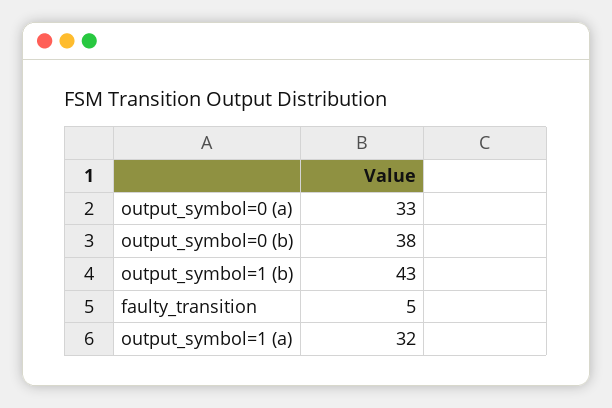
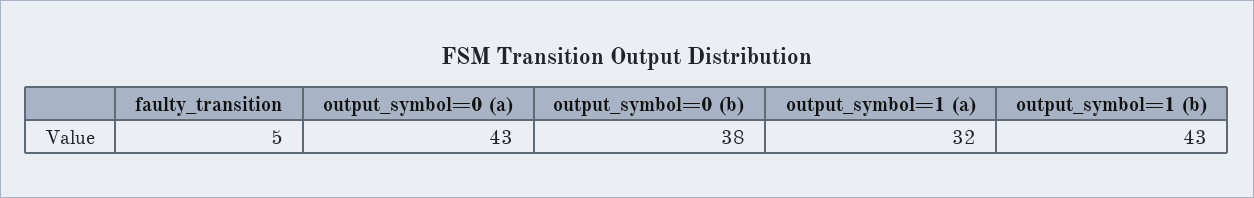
output_symbol=0 (a): 33 -> 43

